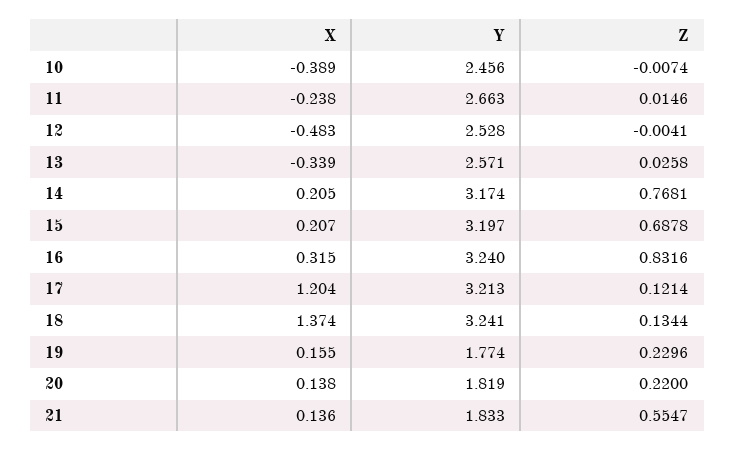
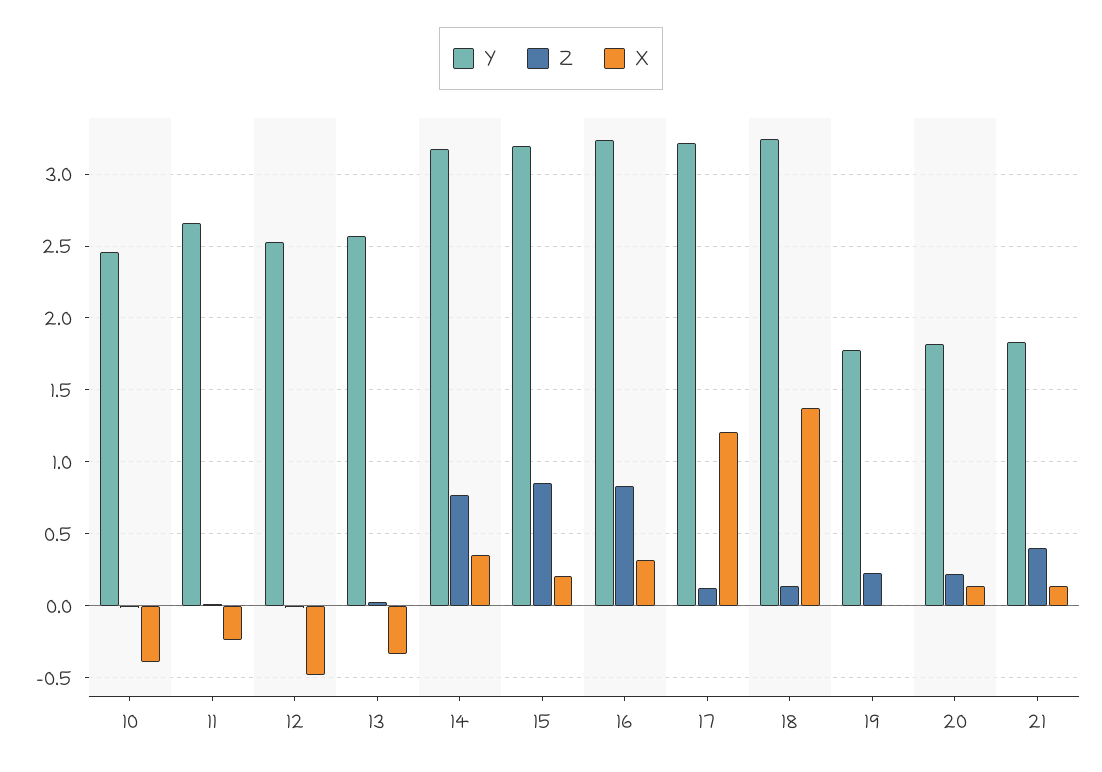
X, 14: 0.205 -> 0.35
Z, 15: 0.6878 -> 0.85
X, 19: 0.155 -> 0
Z, 21: 0.5547 -> 0.4

